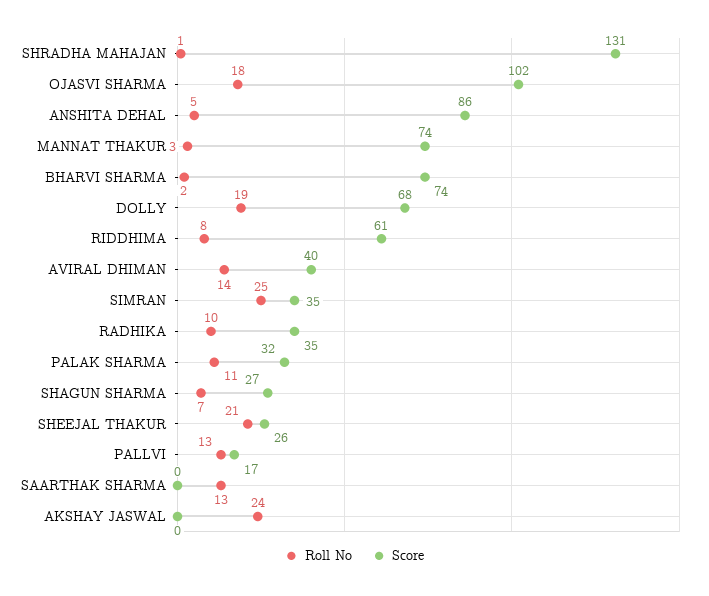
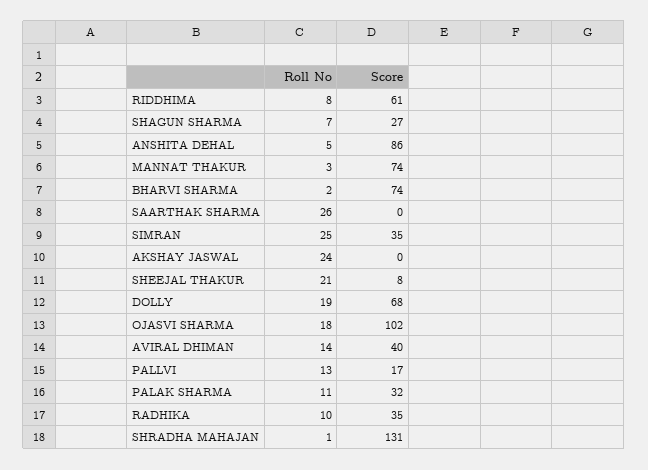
Score, SHEEJAL THAKUR: 26 -> 8
Roll No, SAARTHAK SHARMA: 13 -> 26

